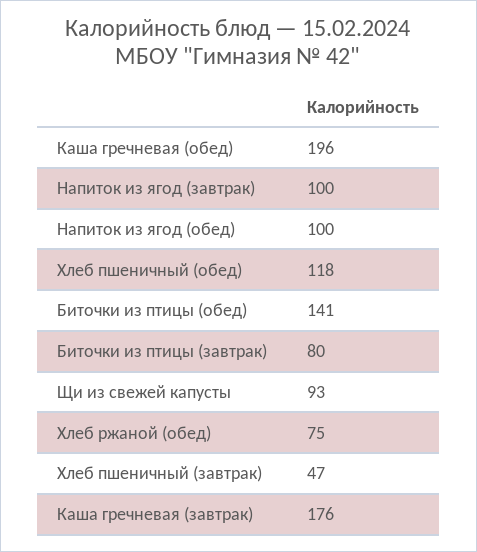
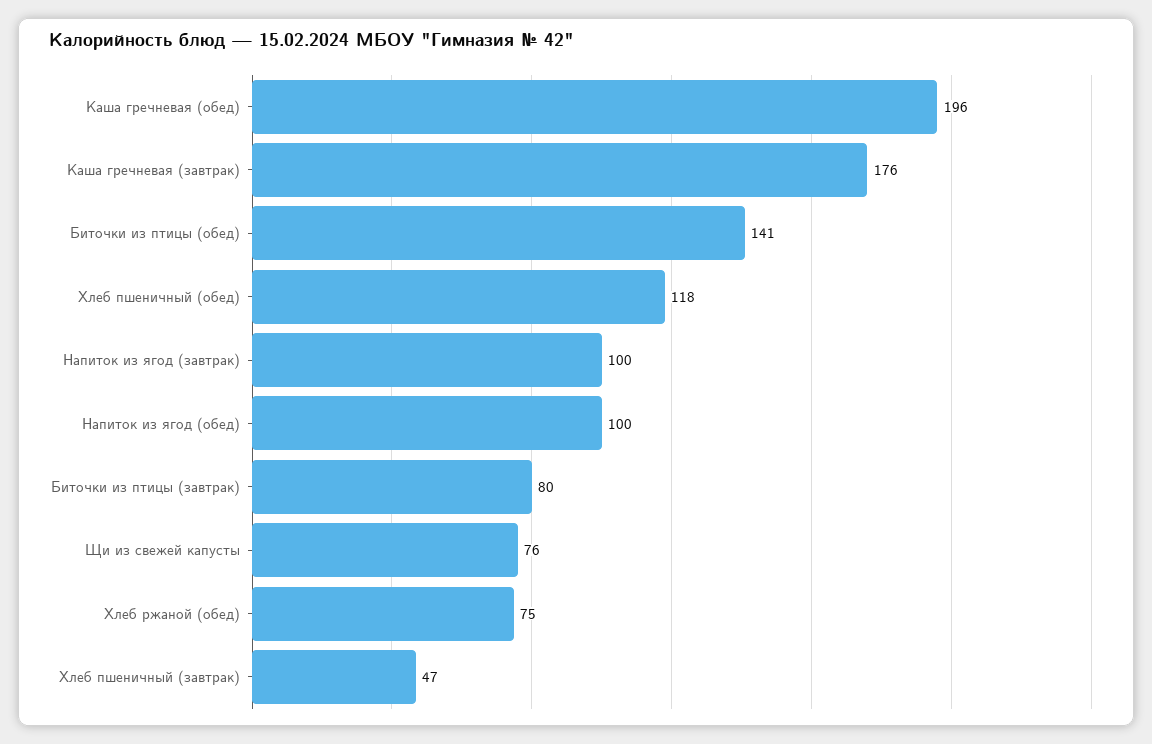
Щи из свежей капусты: 93 -> 76

